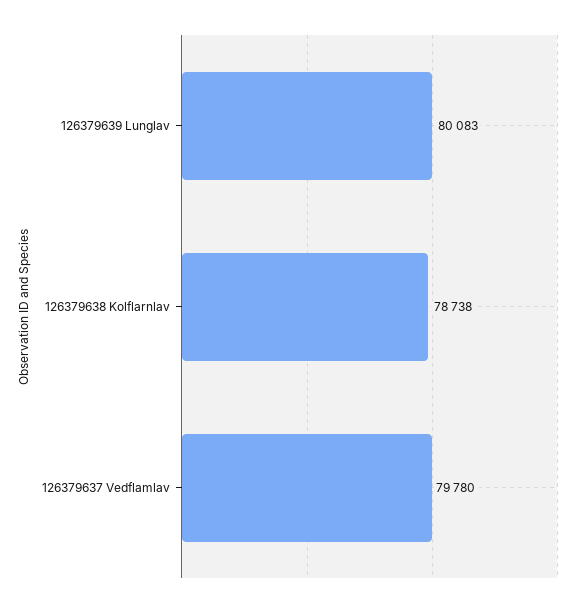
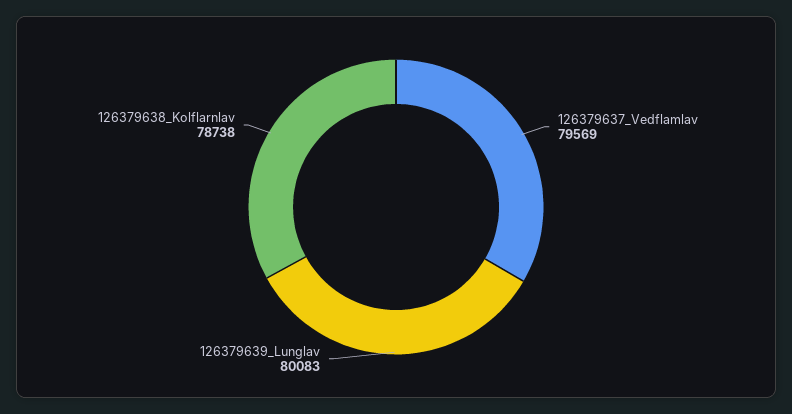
126379637 Vedflamlav: 79780 -> 79569

